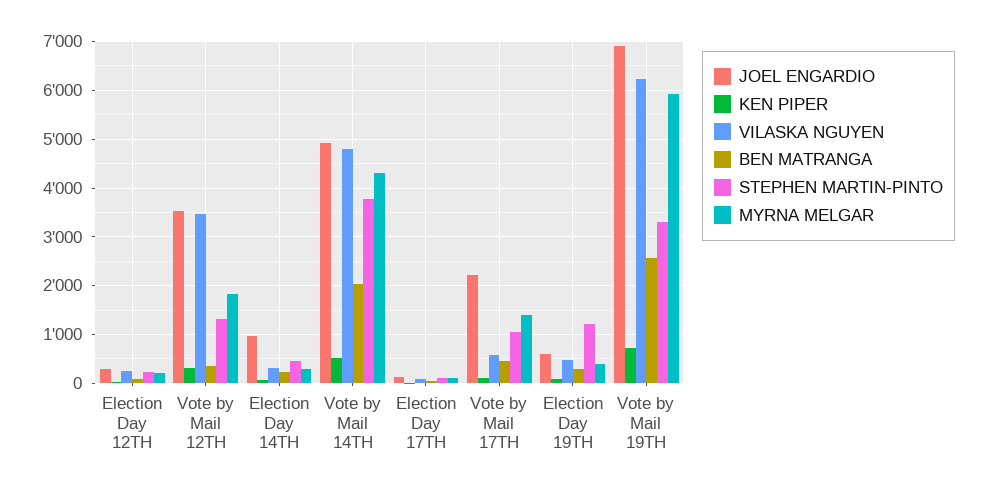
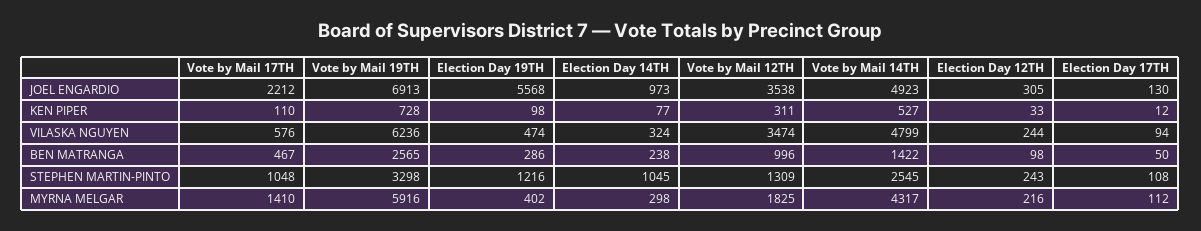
BEN MATRANGA, Vote by Mail 12TH: 400 -> 996
STEPHEN MARTIN-PINTO, Election Day 14TH: 400 -> 1045
BEN MATRANGA, Vote by Mail 14TH: 2000 -> 1422
STEPHEN MARTIN-PINTO, Vote by Mail 14TH: 3800 -> 2545
JOEL ENGARDIO, Election Day 19TH: 600 -> 5568

